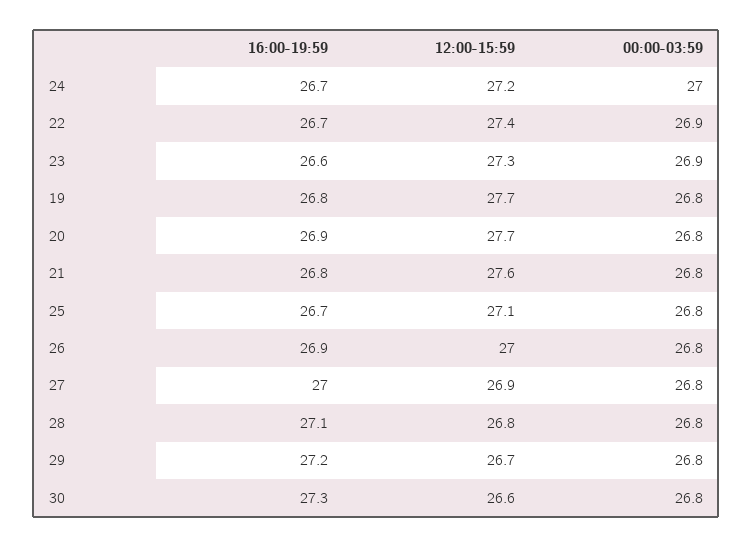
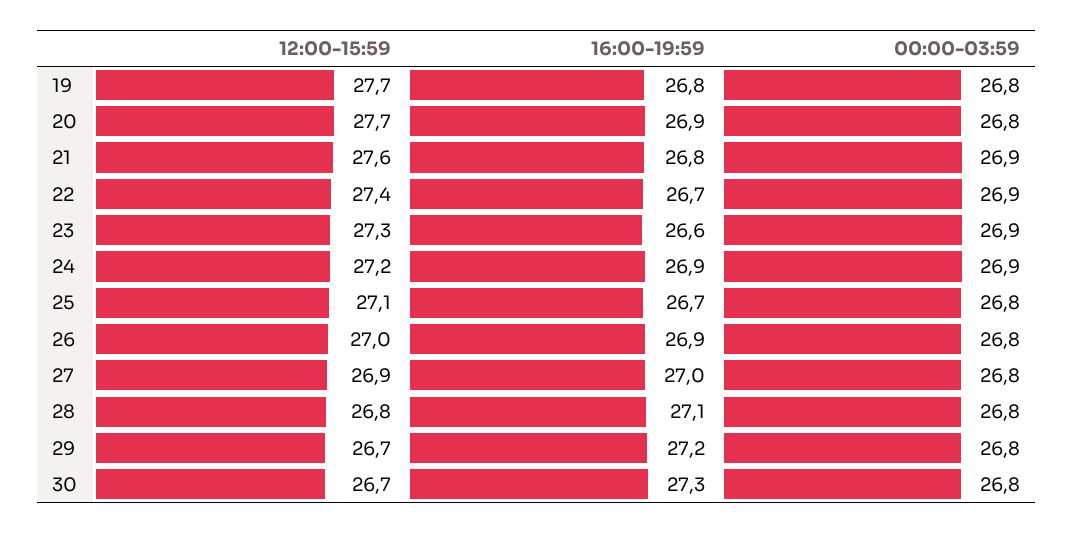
16:00-19:59, 24: 26.7 -> 26.9
00:00-03:59, 24: 27 -> 26.9
00:00-03:59, 21: 26.8 -> 26.9
12:00-15:59, 30: 26.6 -> 26.7

